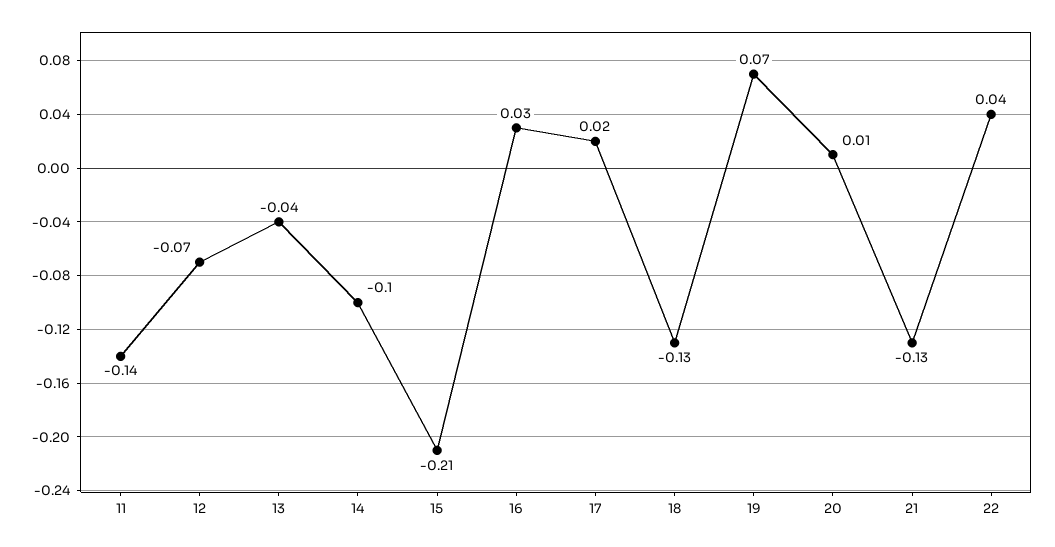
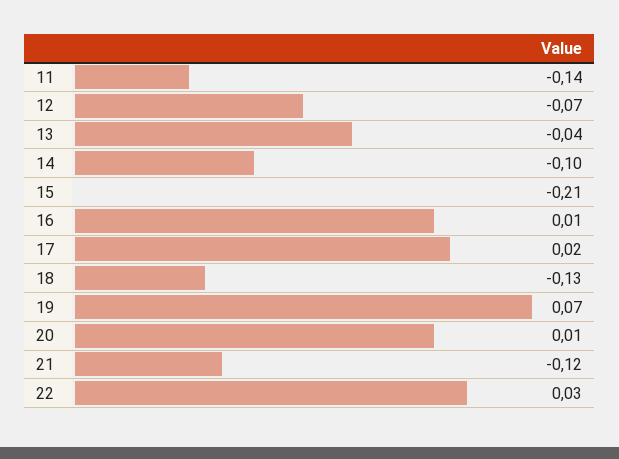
16: 0.03 -> 0.01
21: -0.13 -> -0.12
22: 0.04 -> 0.03

